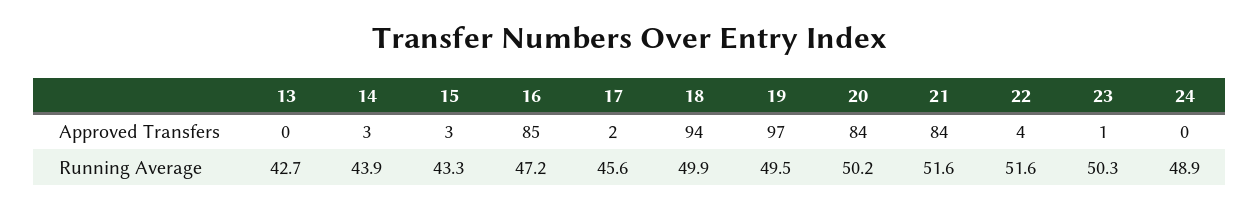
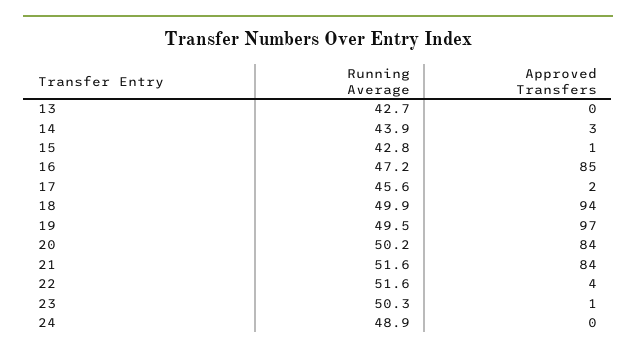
15, Approved Transfers: 3 -> 1
15, Running Average: 43.3 -> 42.8

